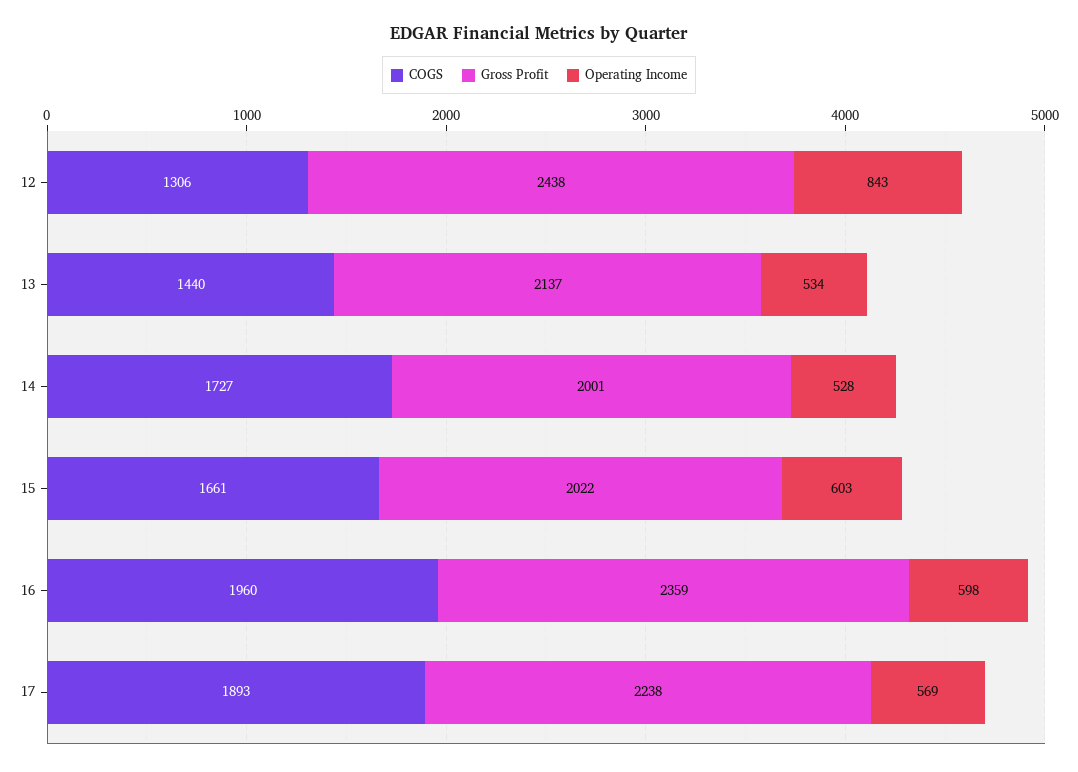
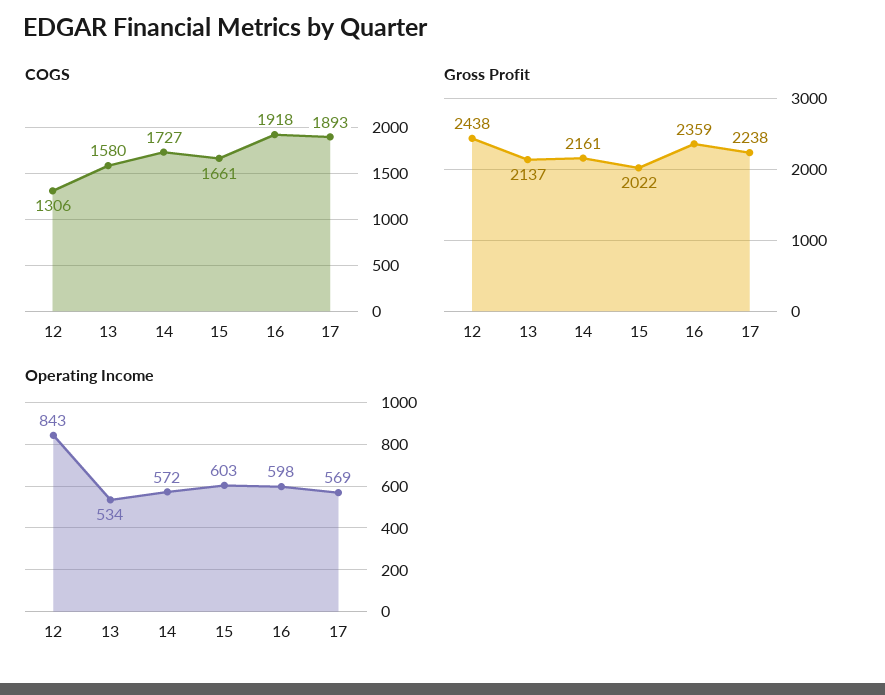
COGS, 13: 1440 -> 1580
Gross Profit, 14: 2001 -> 2161
Operating Income, 14: 528 -> 572
COGS, 16: 1960 -> 1918

